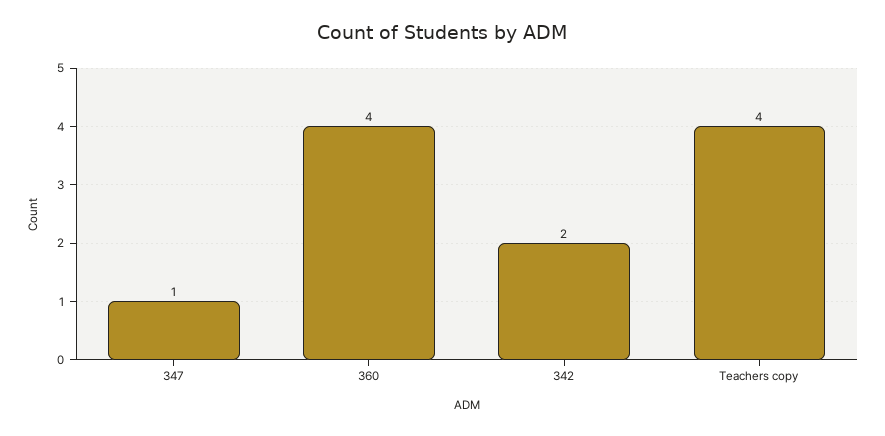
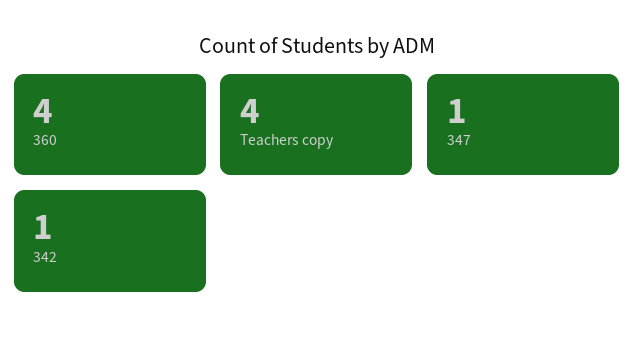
342: 2 -> 1

